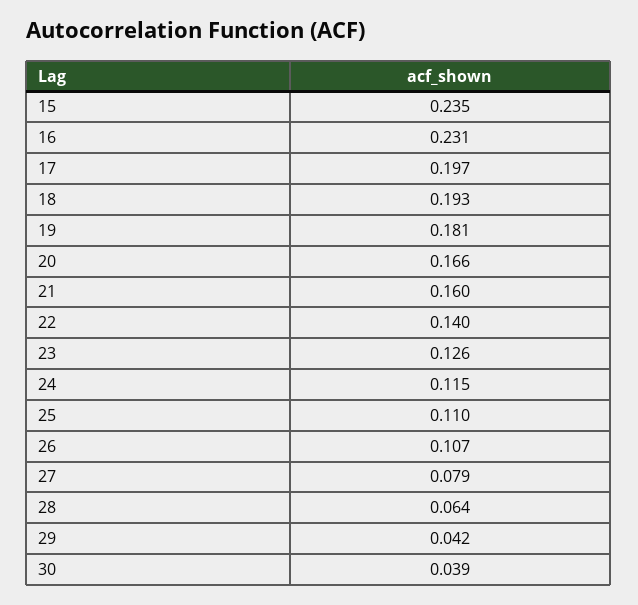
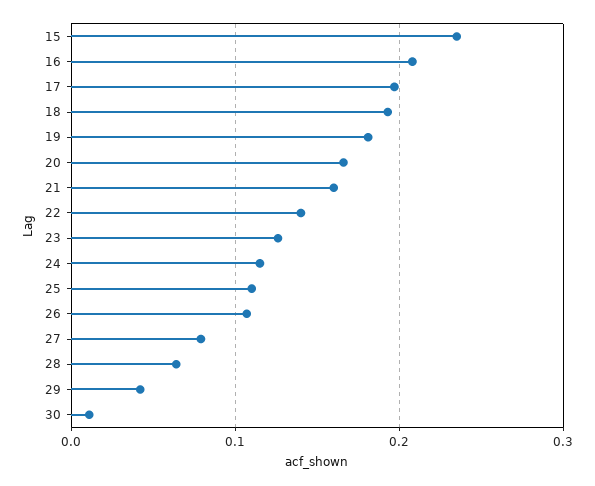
16: 0.231 -> 0.21
30: 0.039 -> 0.01

